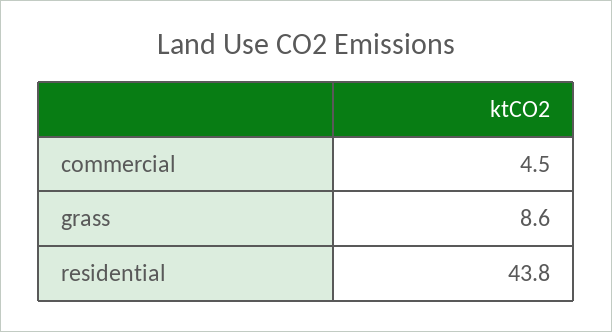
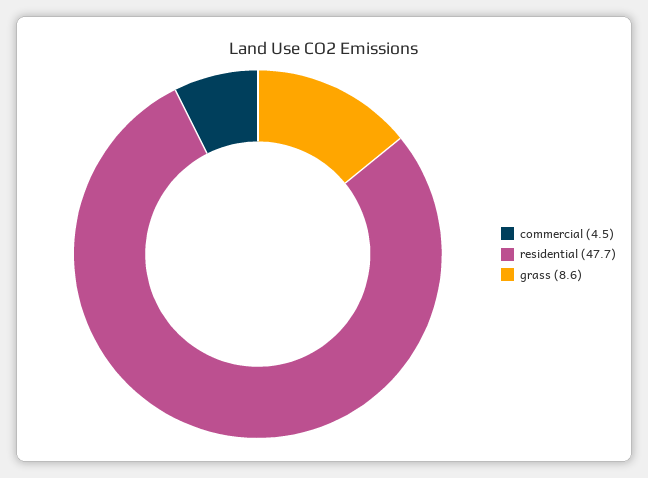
residential: 43.8 -> 47.7

